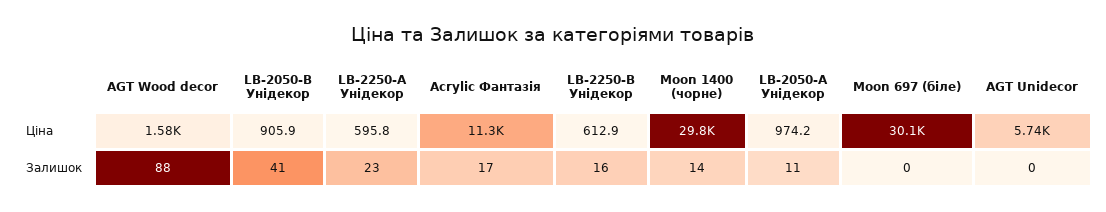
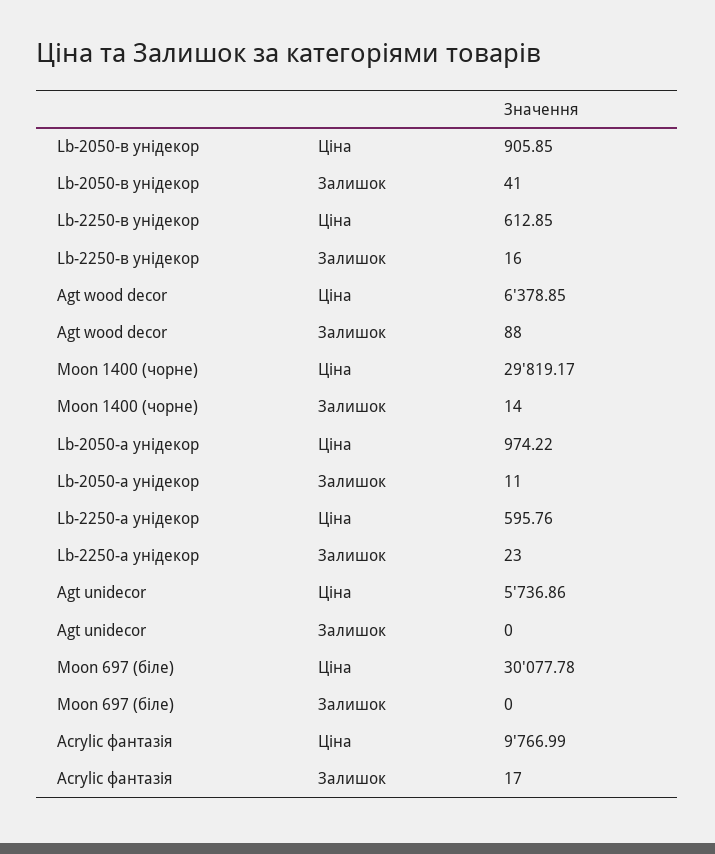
AGT Wood decor, Ціна: 1580 -> 6378.85
Acrylic Фантазія, Ціна: 11300 -> 9766.99

